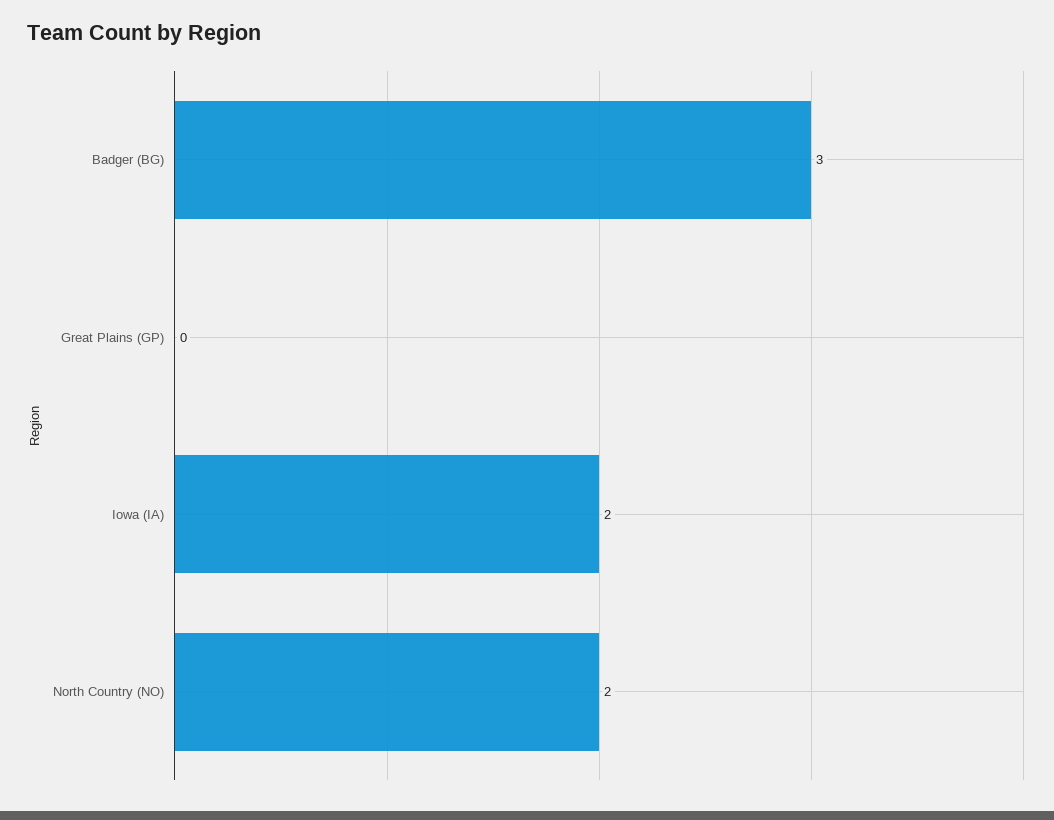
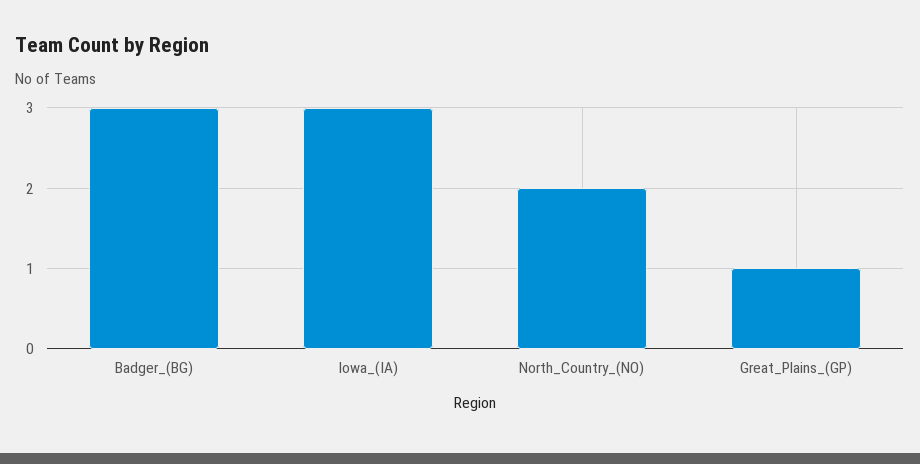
Great Plains (GP): 0 -> 1
Iowa (IA): 2 -> 3

